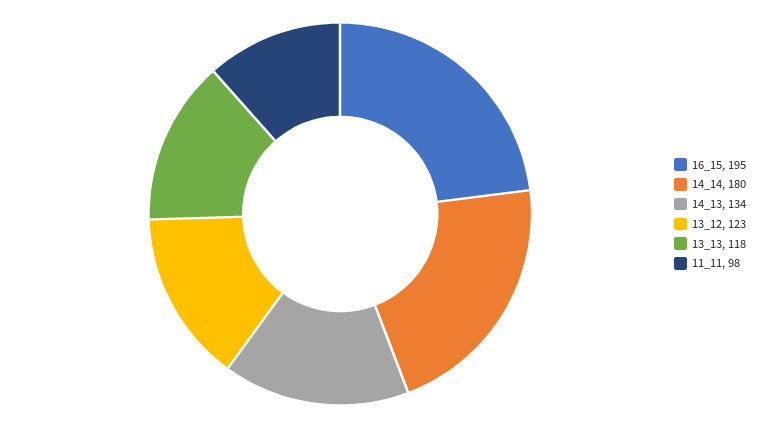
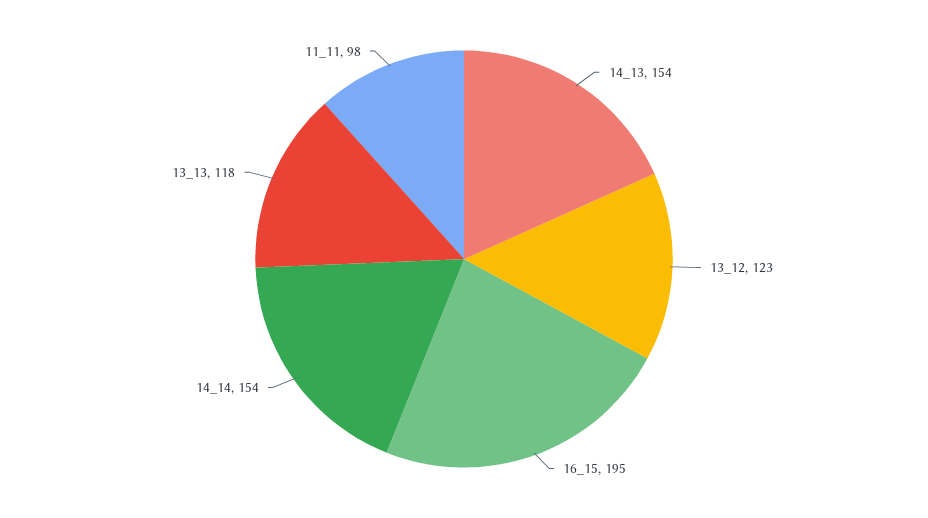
14_14: 180 -> 154
14_13: 134 -> 154

